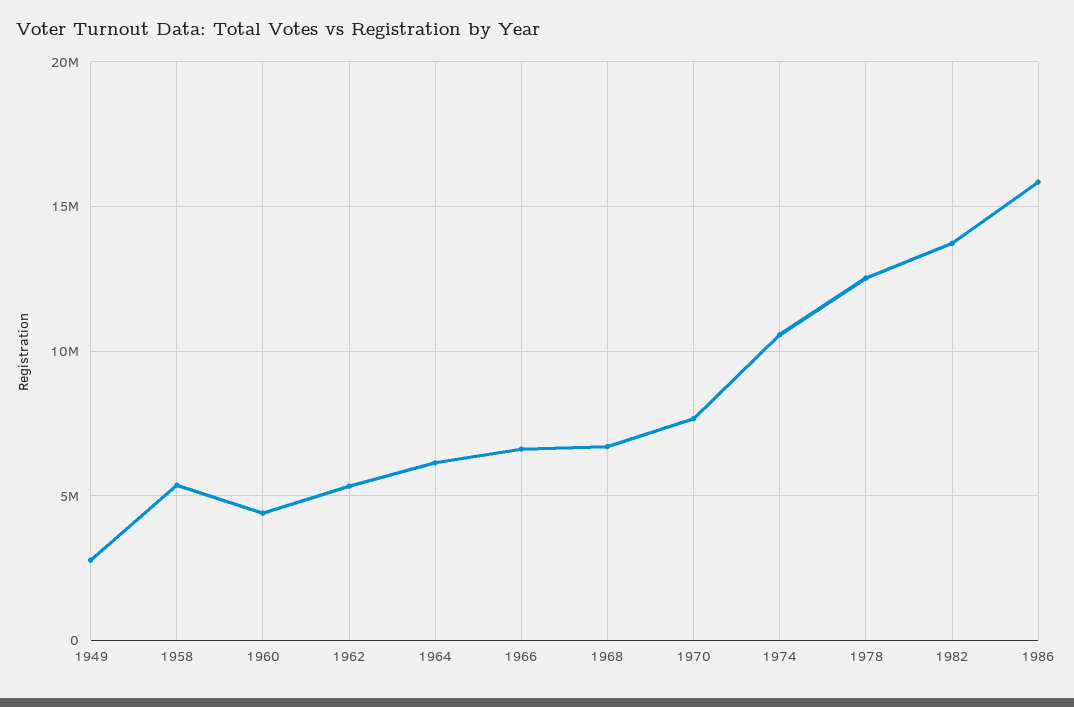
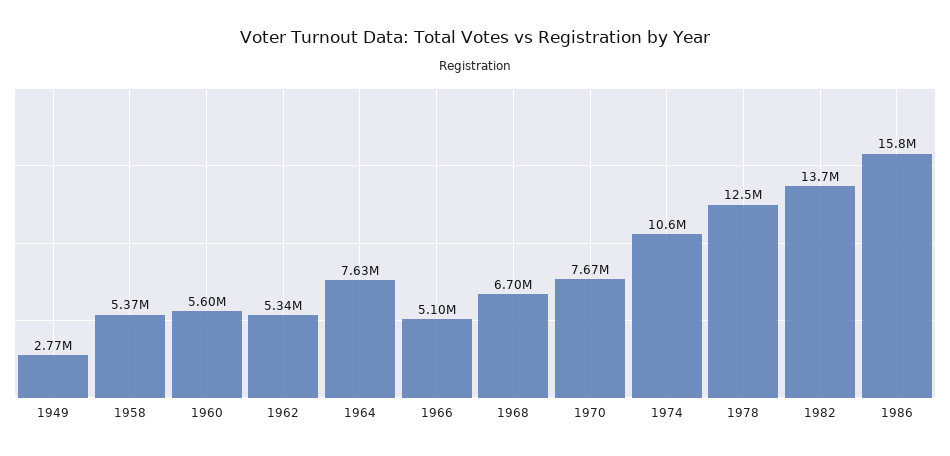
1960: 4500000 -> 5600000
1964: 6000000 -> 7630000
1966: 6500000 -> 5100000

